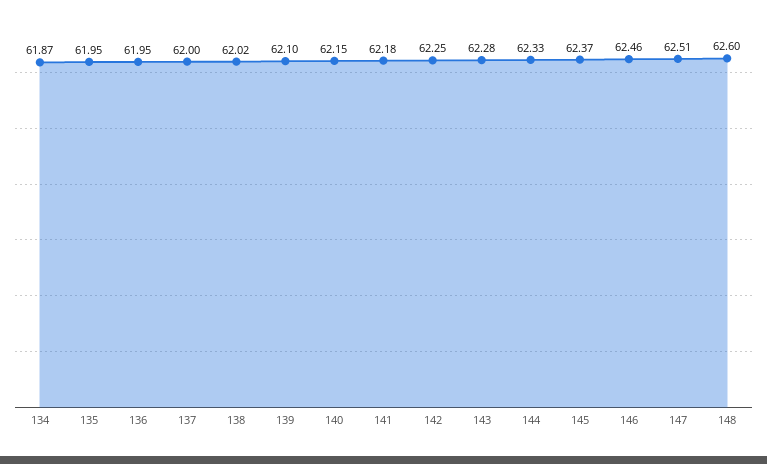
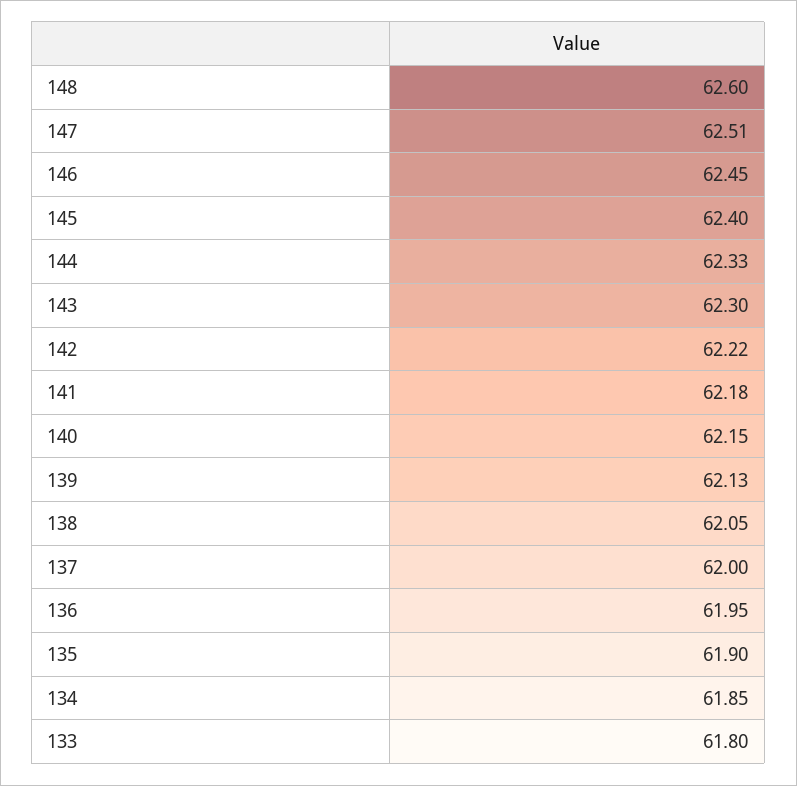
134: 61.87 -> 61.85
135: 61.95 -> 61.9
138: 62.02 -> 62.05
139: 62.1 -> 62.13
142: 62.25 -> 62.22
143: 62.28 -> 62.3
145: 62.37 -> 62.4
146: 62.46 -> 62.45
133: none -> 61.8

